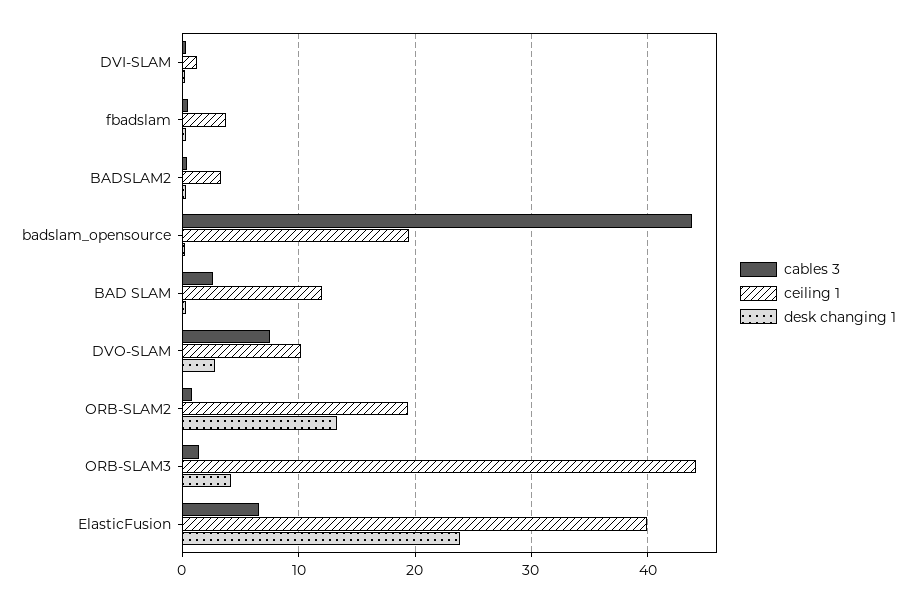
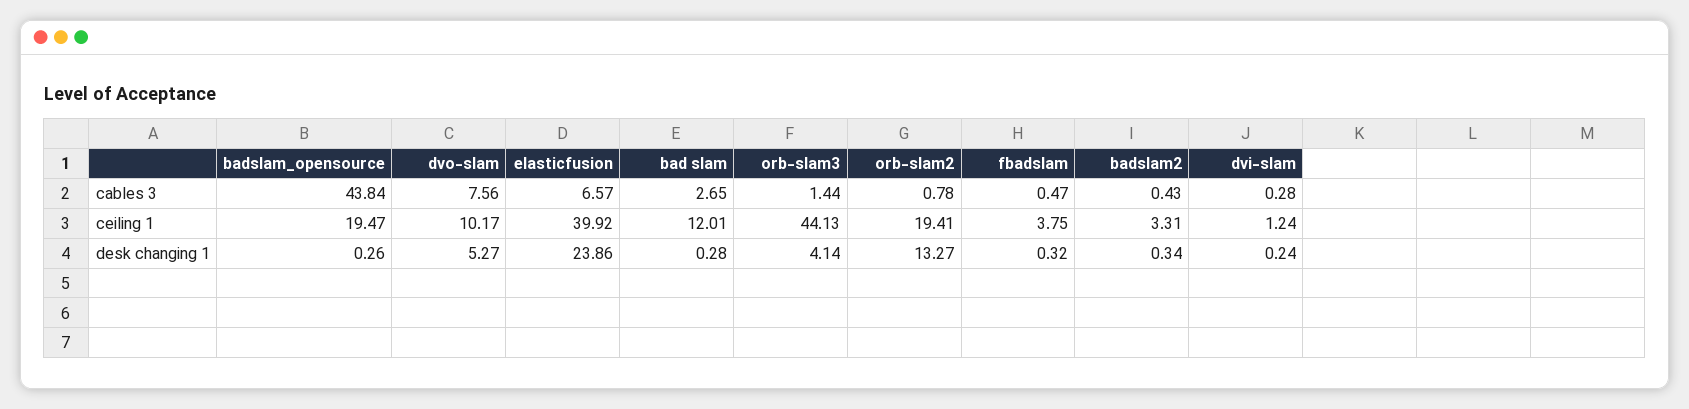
desk changing 1, DVO-SLAM: 3 -> 5.27

